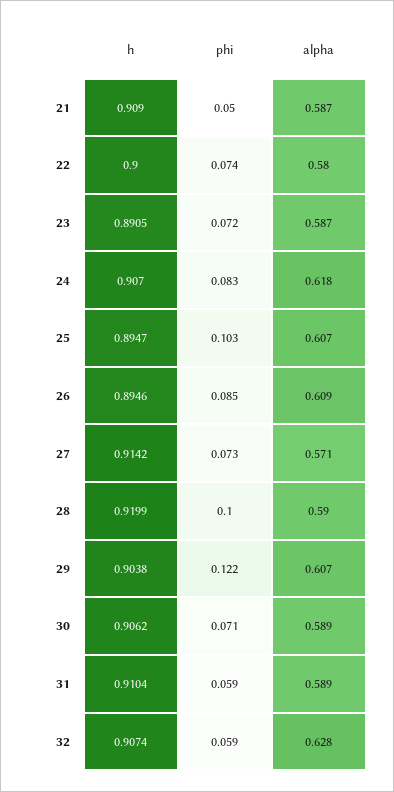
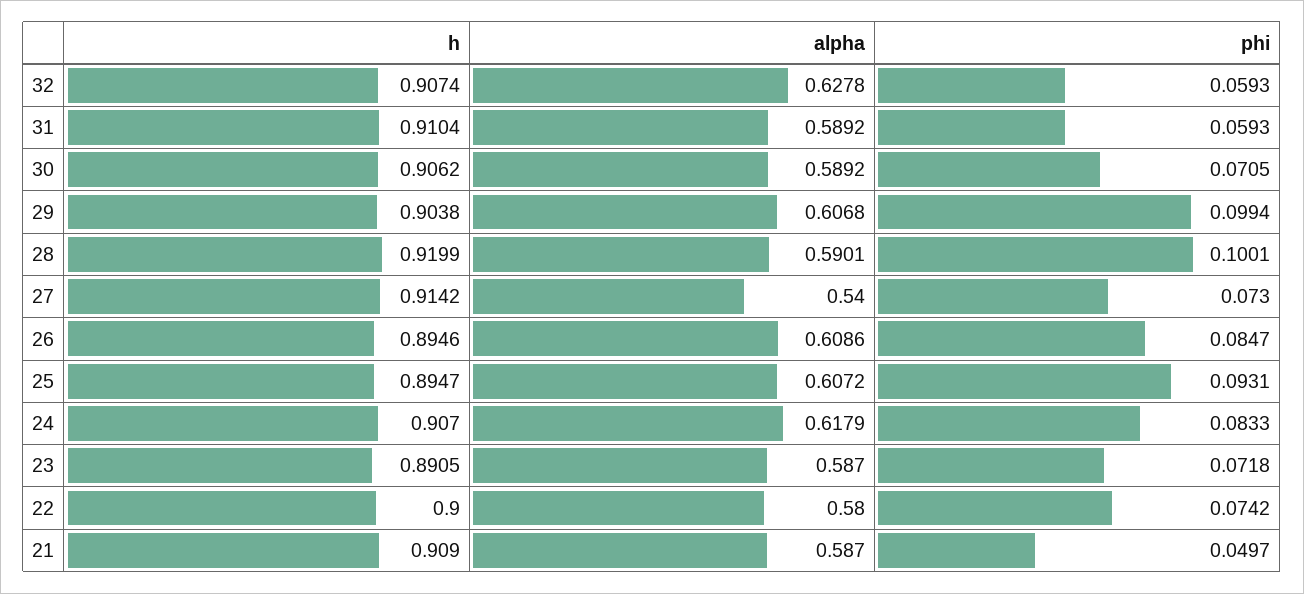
phi, 25: 0.103 -> 0.0931
alpha, 27: 0.571 -> 0.54
phi, 29: 0.122 -> 0.0994

